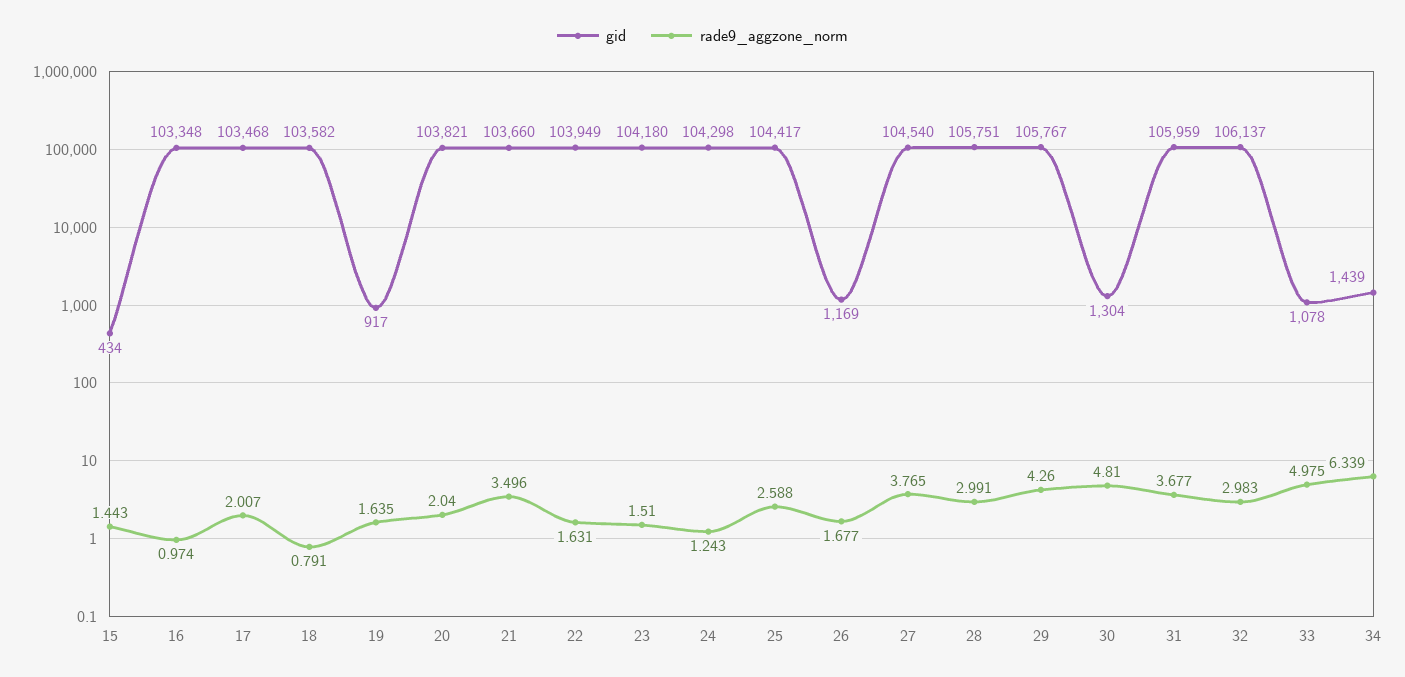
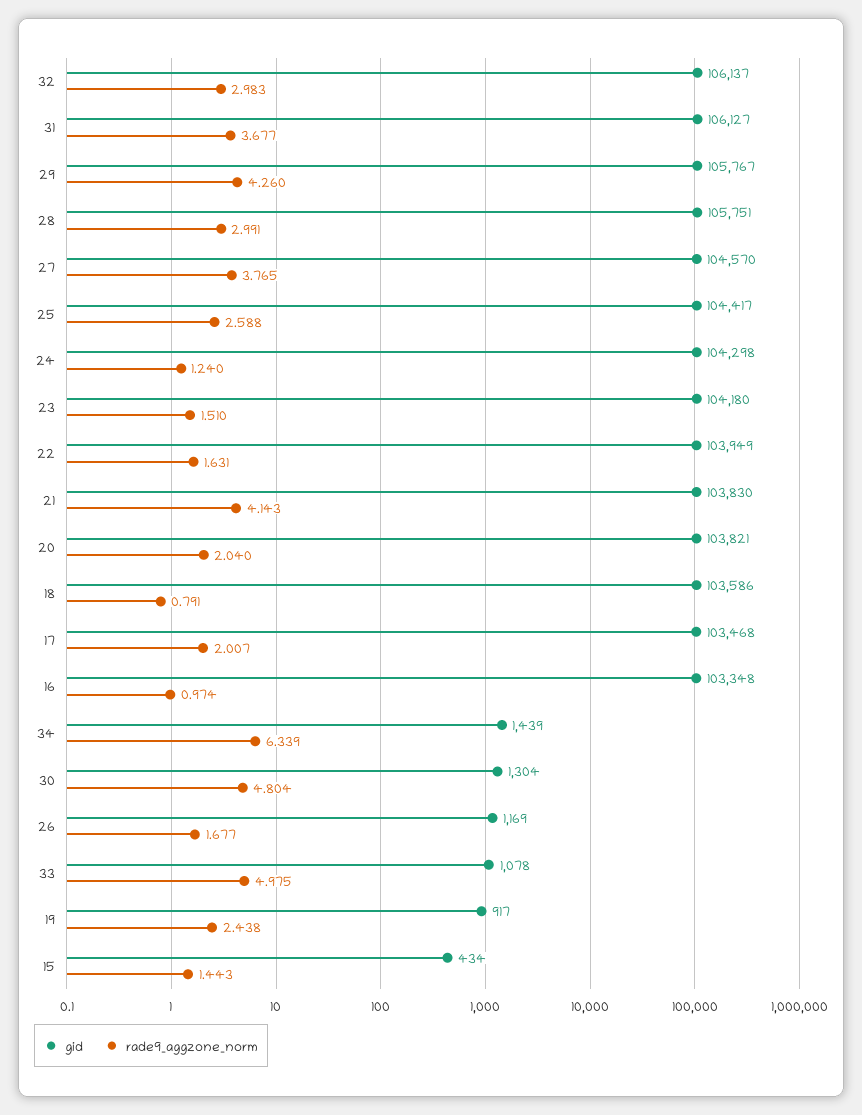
gid, 18: 103582 -> 103586
rade9_aggzone_norm, 19: 1.635 -> 2.438
gid, 21: 103660 -> 103830
rade9_aggzone_norm, 21: 3.496 -> 4.143
rade9_aggzone_norm, 24: 1.243 -> 1.24
gid, 27: 104540 -> 104570
rade9_aggzone_norm, 30: 4.81 -> 4.804
gid, 31: 105959 -> 106127

